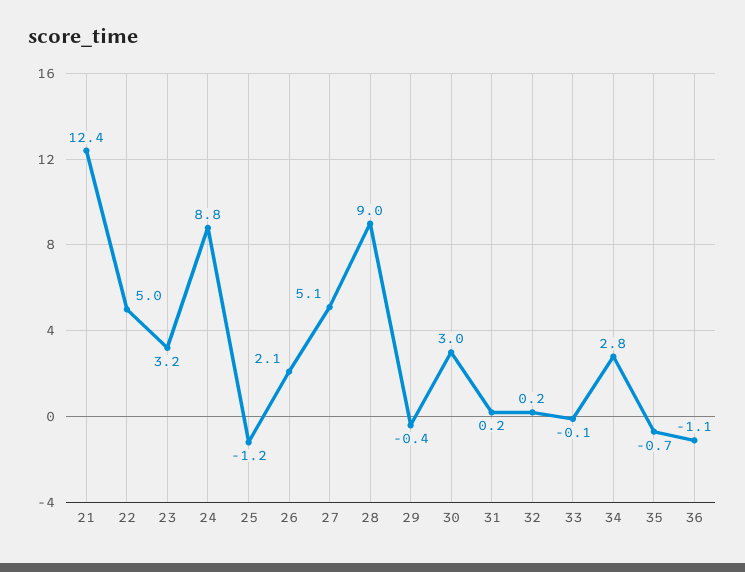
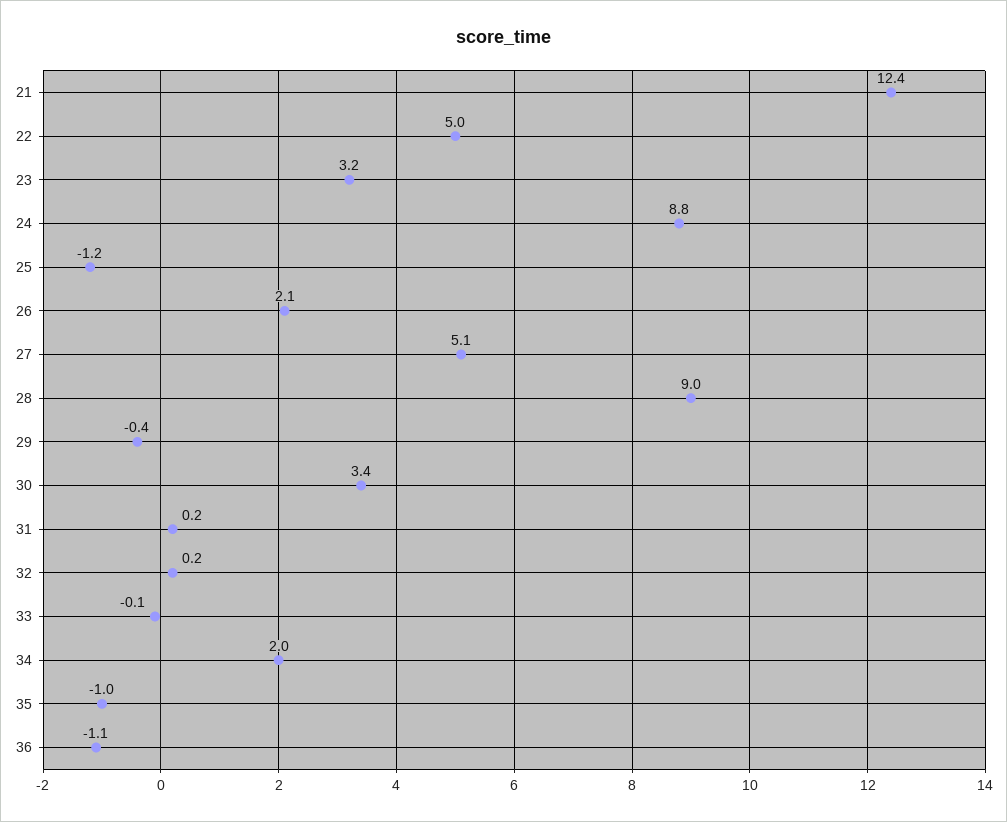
30: 3 -> 3.4
34: 2.8 -> 2
35: -0.7 -> -1

